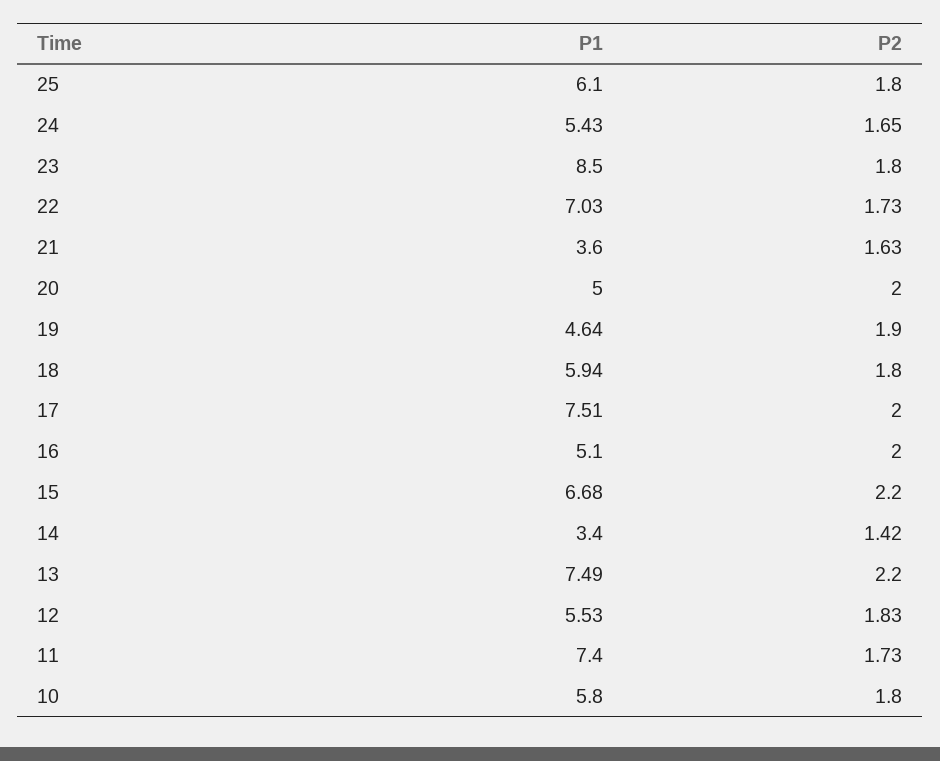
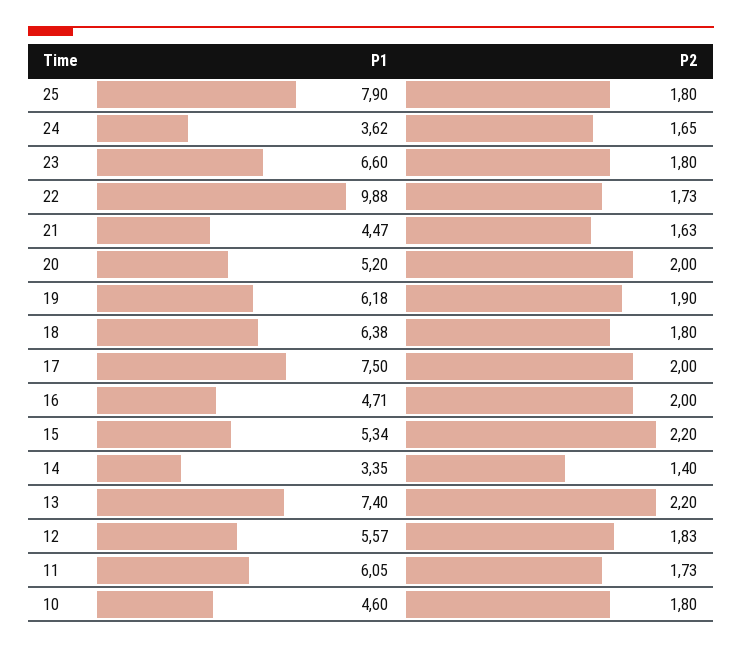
P1, 25: 6.1 -> 7.9
P1, 24: 5.43 -> 3.62
P1, 23: 8.5 -> 6.6
P1, 22: 7.03 -> 9.88
P1, 21: 3.6 -> 4.47
P1, 20: 5 -> 5.2
P1, 19: 4.64 -> 6.18
P1, 18: 5.94 -> 6.38
P1, 17: 7.51 -> 7.5
P1, 16: 5.1 -> 4.71
P1, 15: 6.68 -> 5.34
P1, 14: 3.4 -> 3.35
P2, 14: 1.42 -> 1.4
P1, 13: 7.49 -> 7.4
P1, 12: 5.53 -> 5.57
P1, 11: 7.4 -> 6.05
P1, 10: 5.8 -> 4.6

